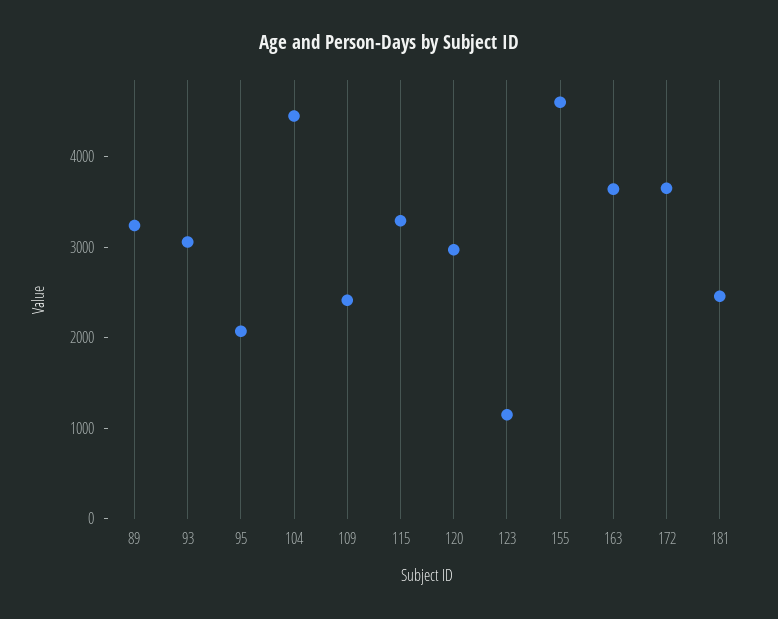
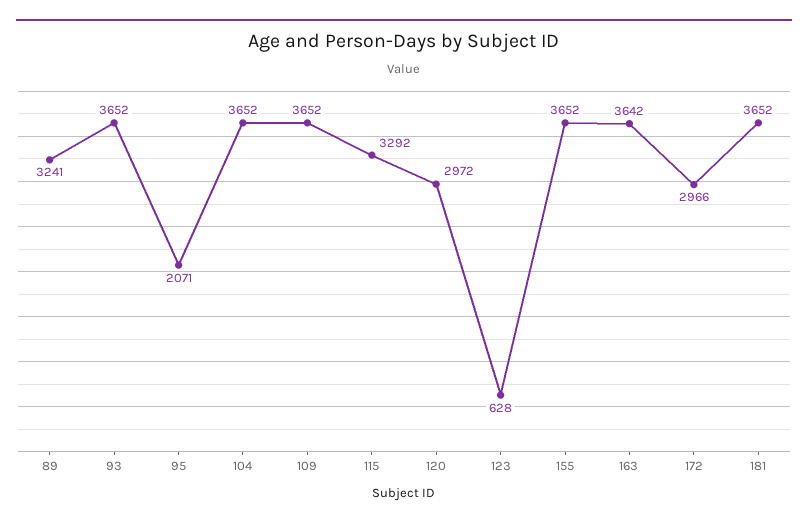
93: 3000 -> 3652
104: 4400 -> 3652
109: 2400 -> 3652
123: 1200 -> 628
155: 4600 -> 3652
172: 3600 -> 2966
181: 2400 -> 3652

